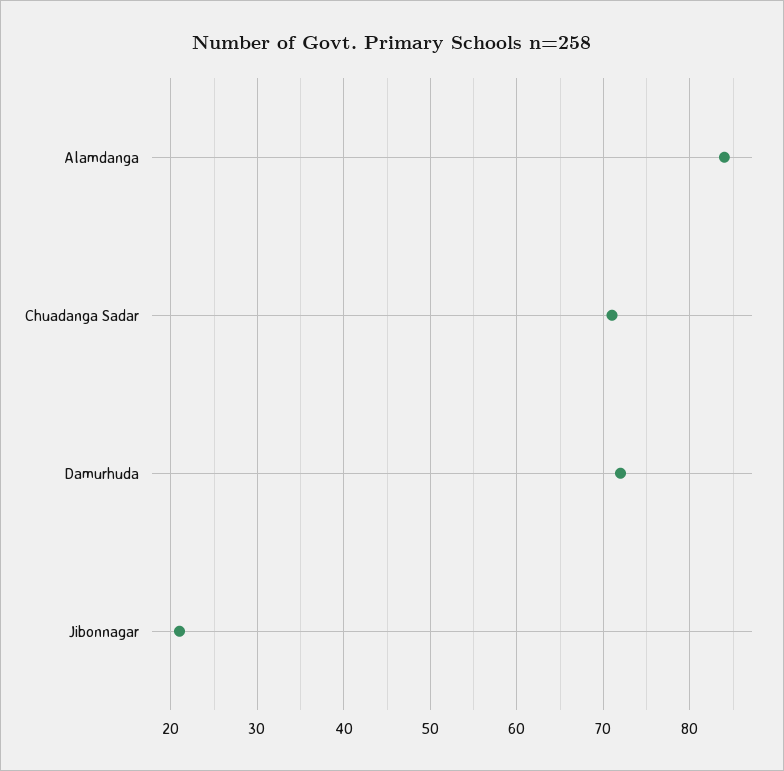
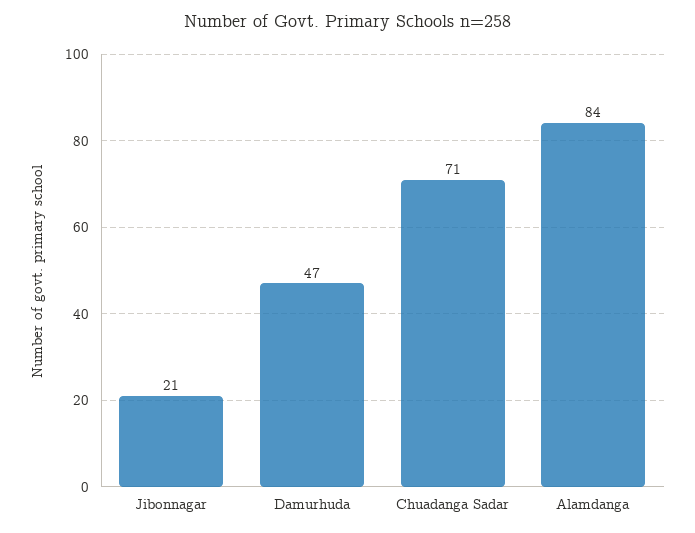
Damurhuda: 72 -> 47

